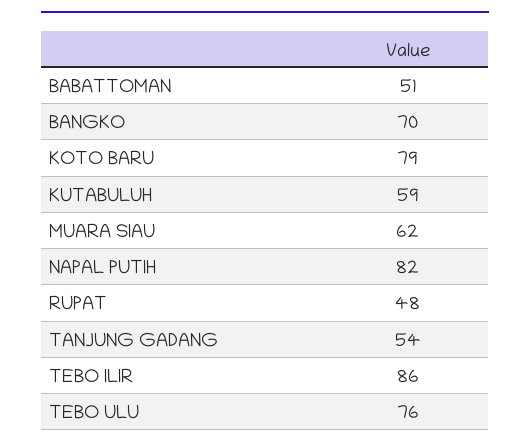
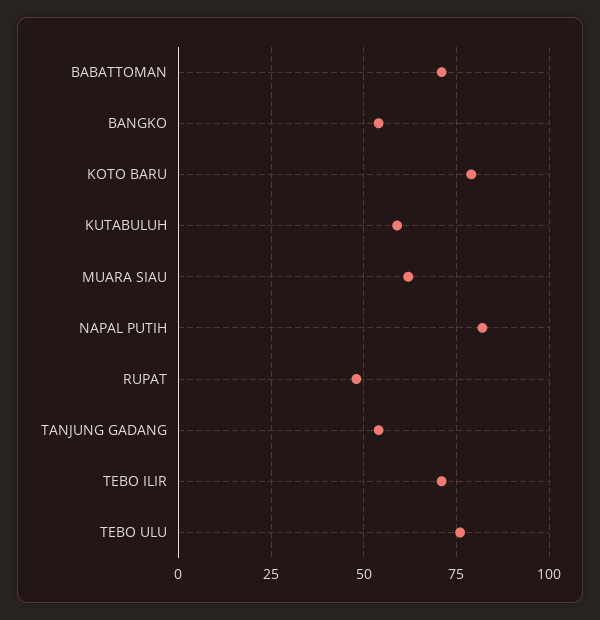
BABATTOMAN: 51 -> 70
BANGKO: 70 -> 55
TEBO ILIR: 86 -> 70

